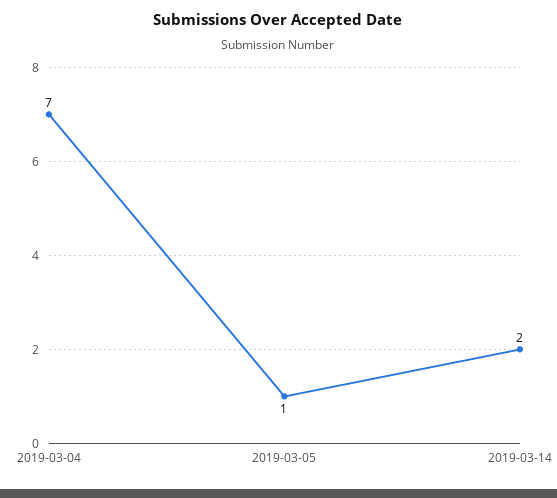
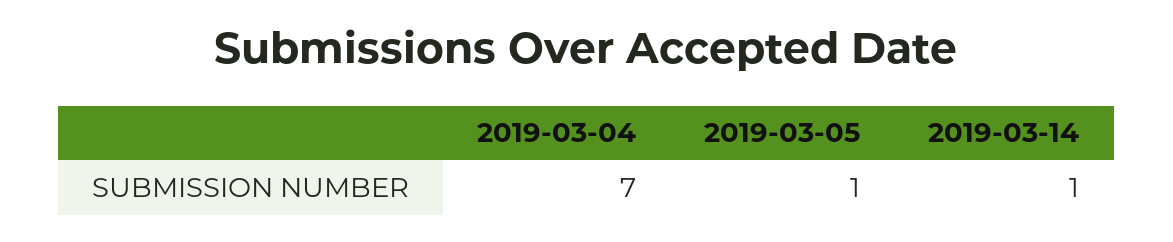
2019-03-14: 2 -> 1

